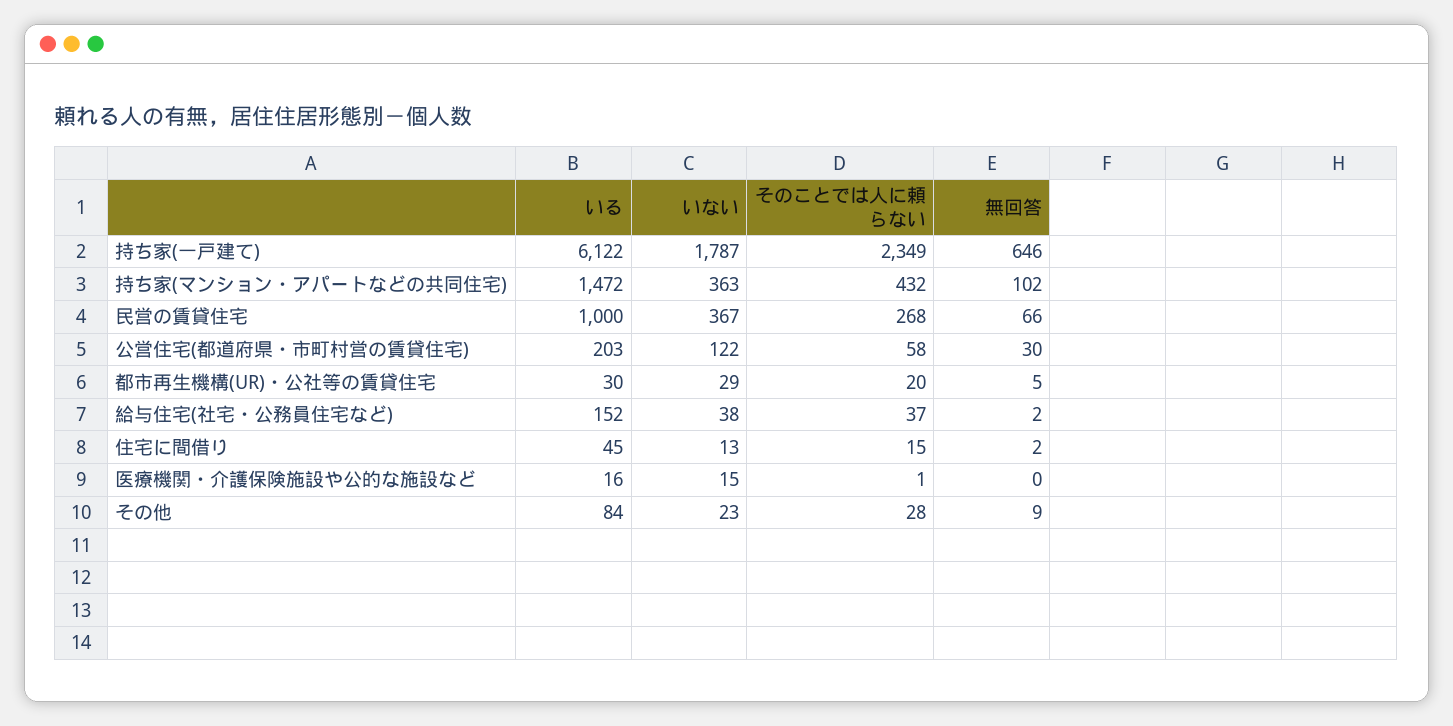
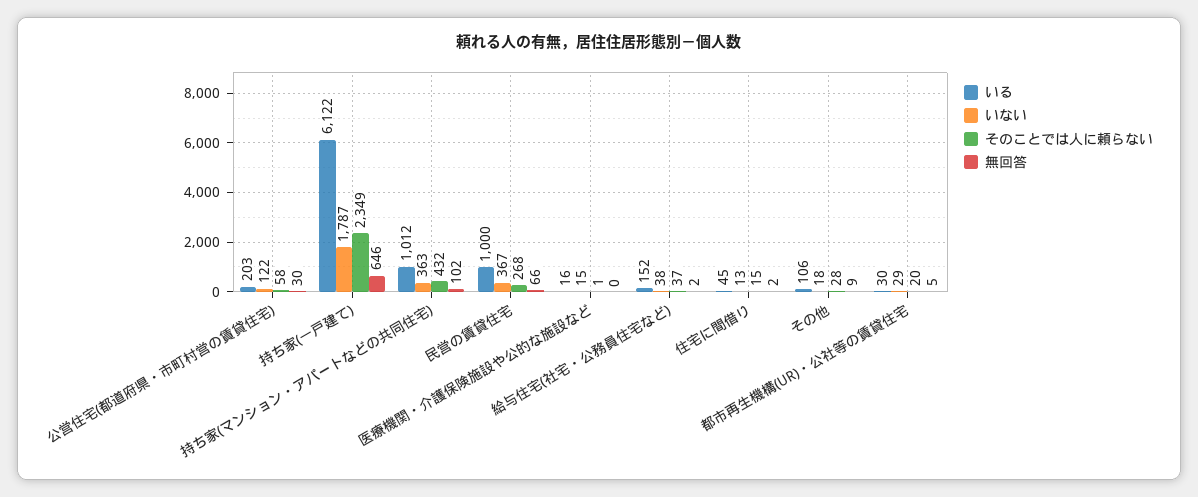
いる, 持ち家(マンション・アパートなどの共同住宅): 1472 -> 1012
いる, その他: 84 -> 106
いない, その他: 23 -> 18

